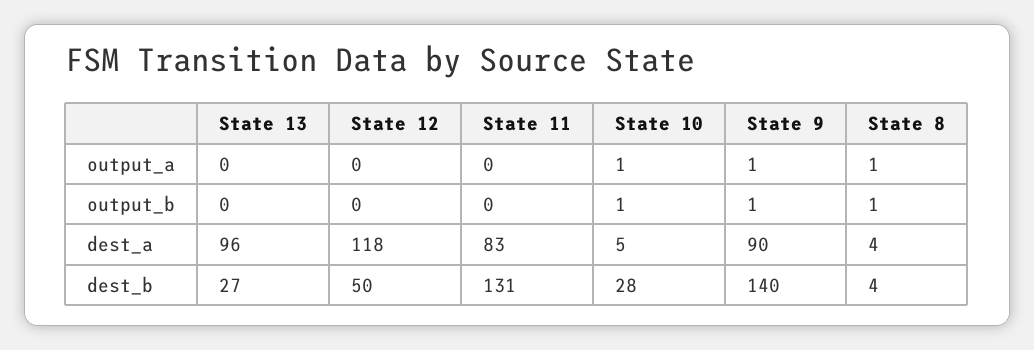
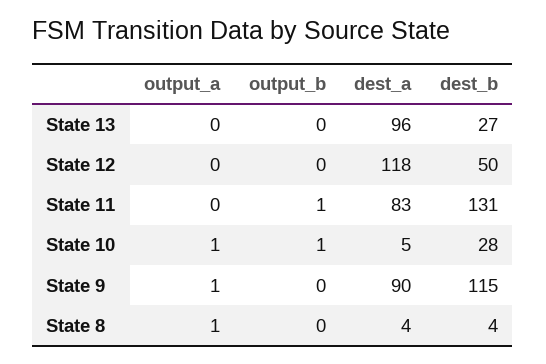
State 11, output_b: 0 -> 1
State 9, output_b: 1 -> 0
State 8, output_b: 1 -> 0
State 9, dest_b: 140 -> 115

